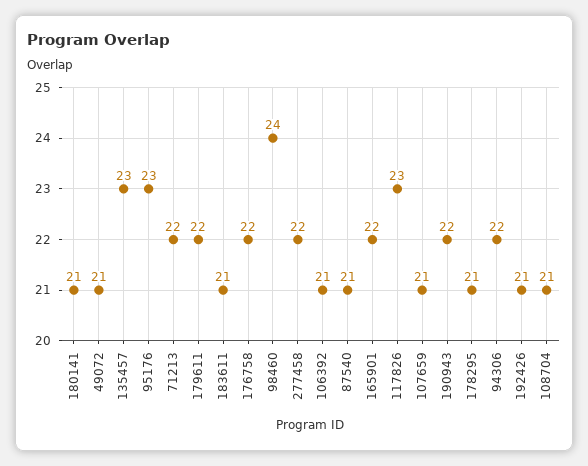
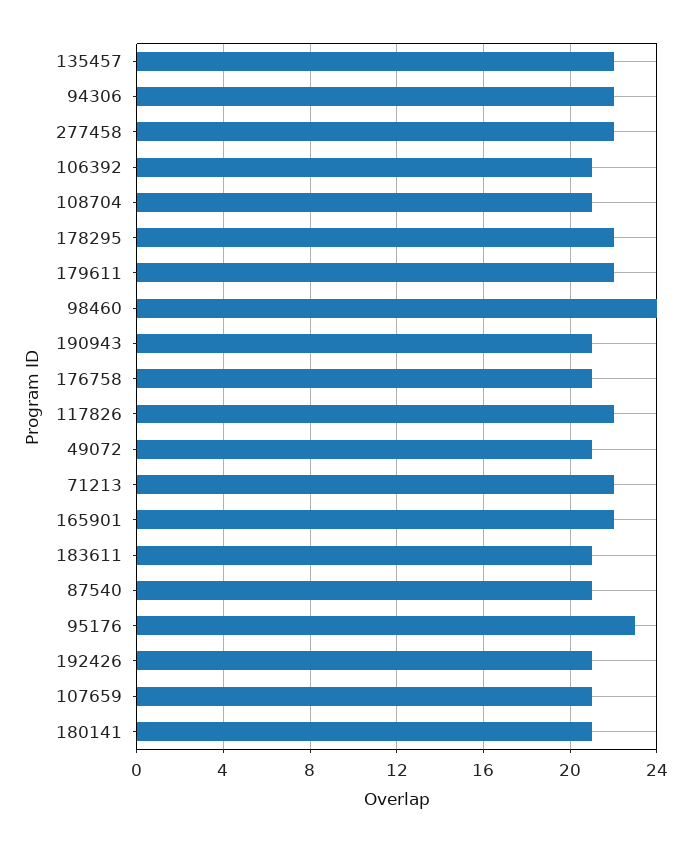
135457: 23 -> 22
176758: 22 -> 21
117826: 23 -> 22
190943: 22 -> 21
178295: 21 -> 22

